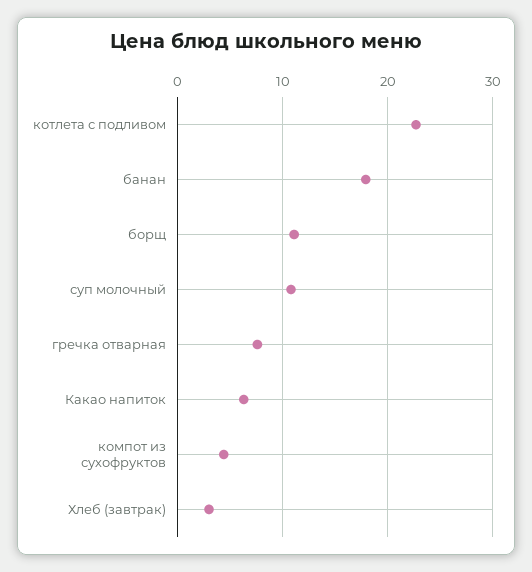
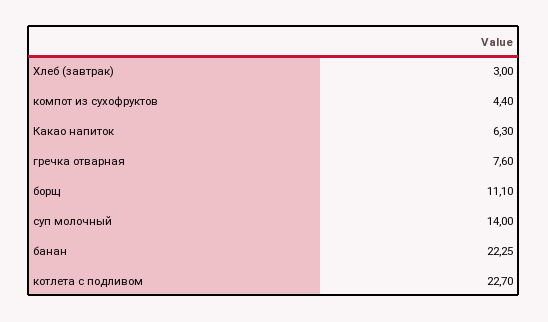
банан: 18 -> 22.25
суп молочный: 11 -> 14

